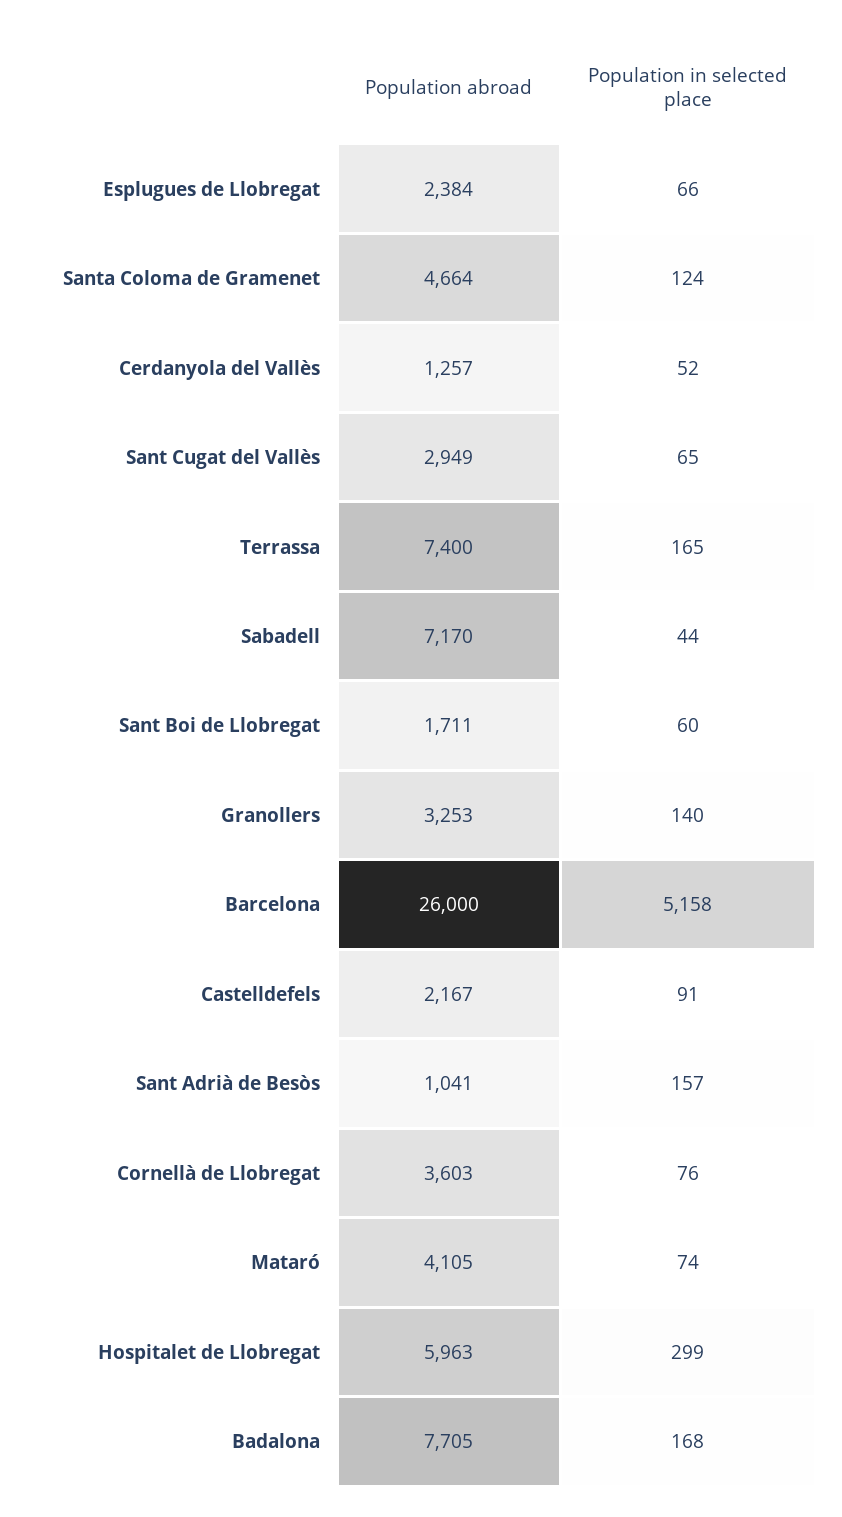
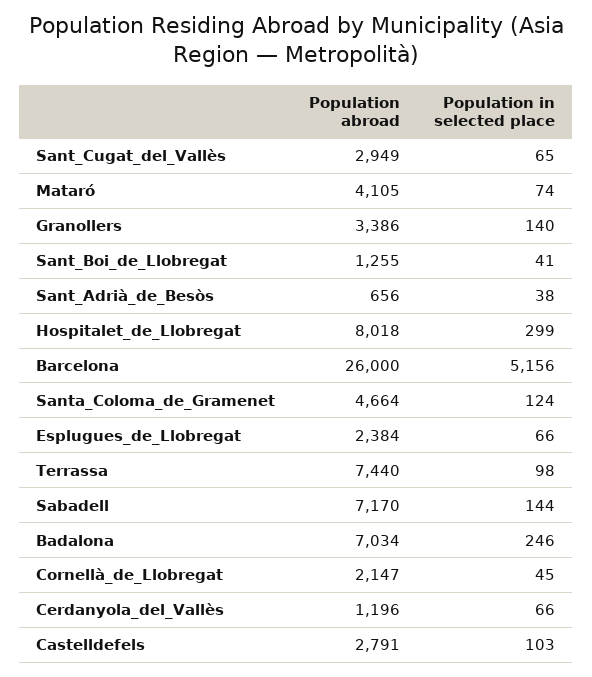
Population abroad, Cerdanyola del Vallès: 1257 -> 1196
Population in selected place, Cerdanyola del Vallès: 52 -> 66
Population abroad, Terrassa: 7400 -> 7440
Population in selected place, Terrassa: 165 -> 98
Population in selected place, Sabadell: 44 -> 144
Population abroad, Sant Boi de Llobregat: 1711 -> 1255
Population in selected place, Sant Boi de Llobregat: 60 -> 41
Population abroad, Granollers: 3253 -> 3386
Population in selected place, Barcelona: 5158 -> 5156
Population abroad, Castelldefels: 2167 -> 2791
Population in selected place, Castelldefels: 91 -> 103
Population abroad, Sant Adrià de Besòs: 1041 -> 656
Population in selected place, Sant Adrià de Besòs: 157 -> 38
Population abroad, Cornellà de Llobregat: 3603 -> 2147
Population in selected place, Cornellà de Llobregat: 76 -> 45
Population abroad, Hospitalet de Llobregat: 5963 -> 8018
Population abroad, Badalona: 7705 -> 7034
Population in selected place, Badalona: 168 -> 246

